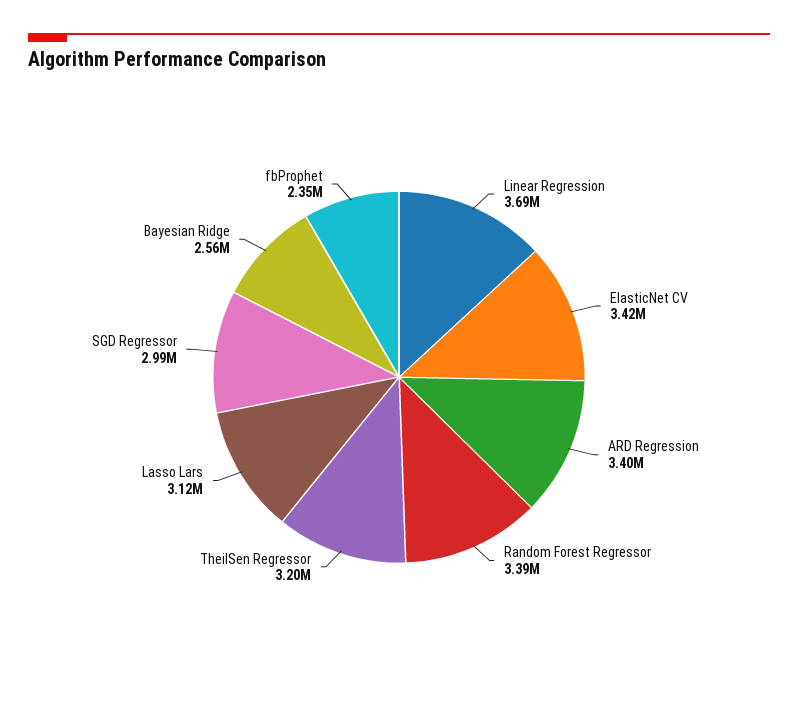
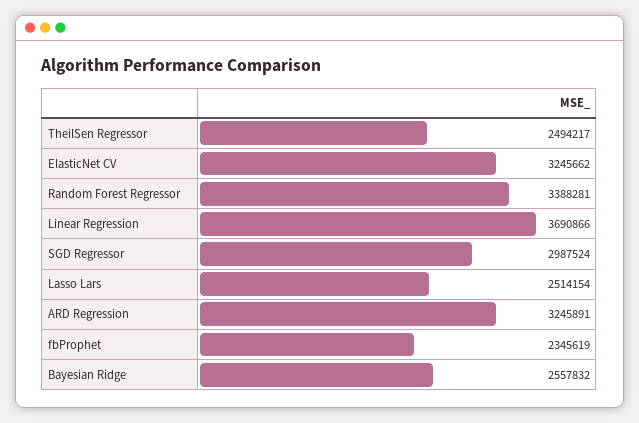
ElasticNet CV: 3420000 -> 3245662
ARD Regression: 3400000 -> 3245891
TheilSen Regressor: 3200000 -> 2494217
Lasso Lars: 3120000 -> 2514154

